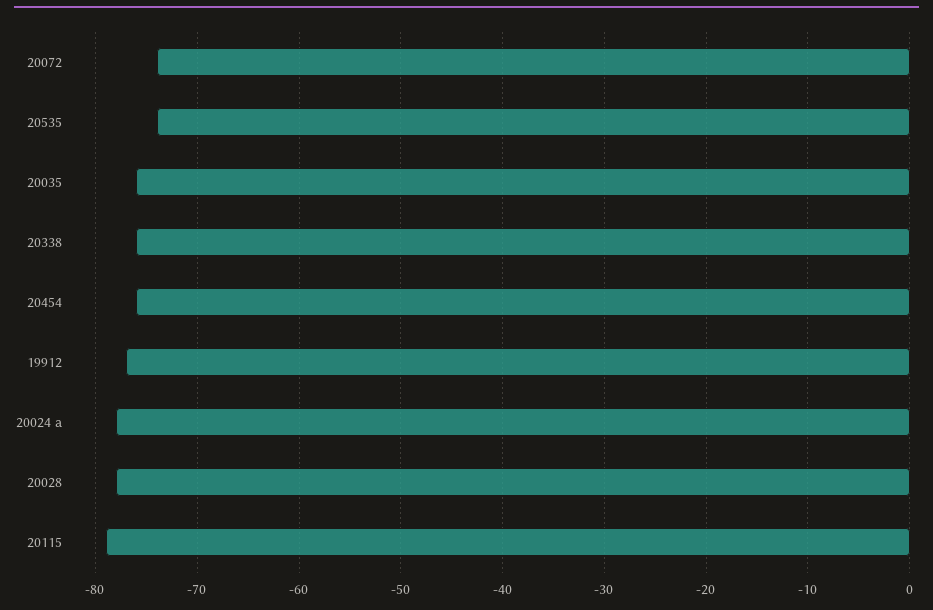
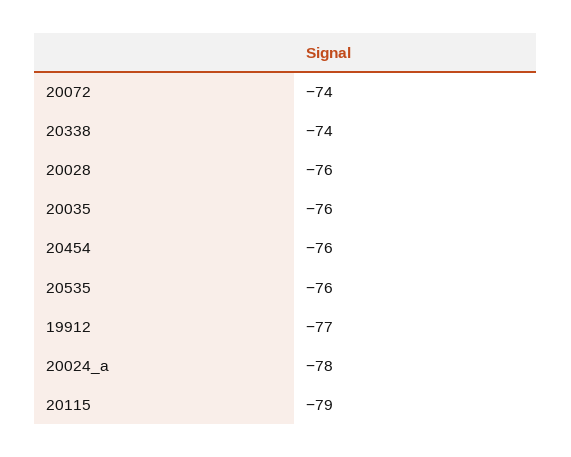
20535: -74 -> -76
20338: -76 -> -74
20028: -78 -> -76

